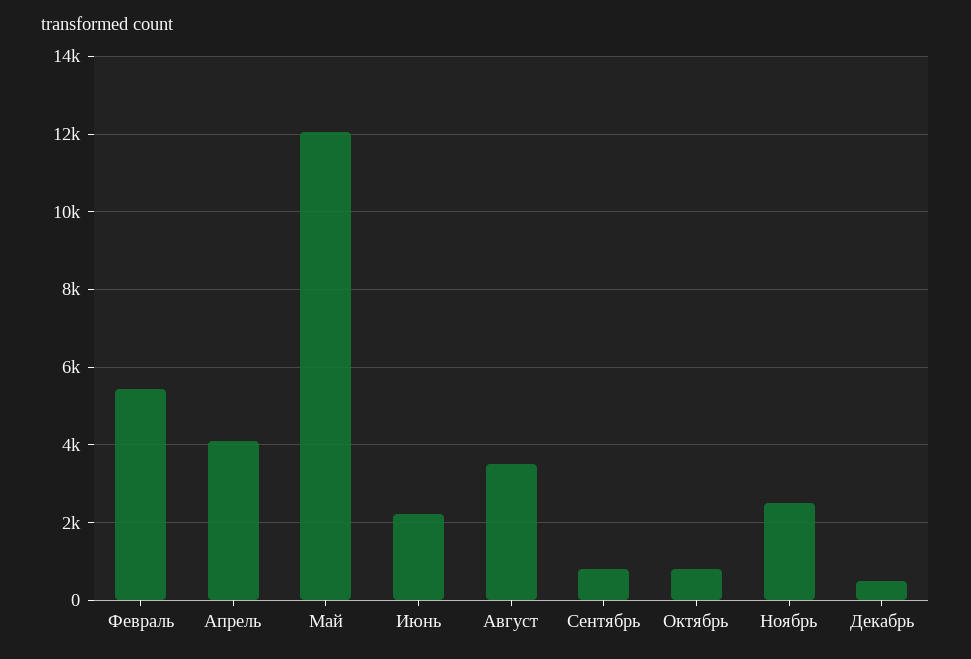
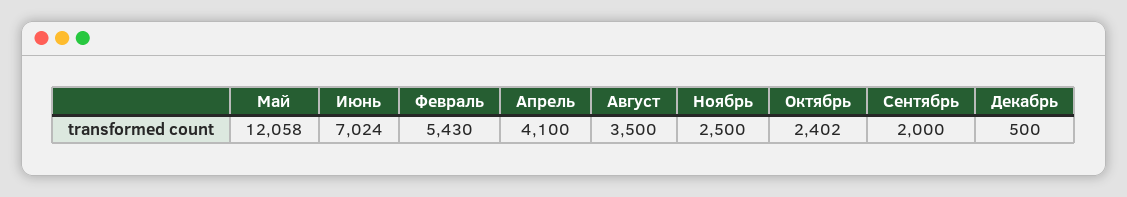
Июнь: 2200 -> 7024
Сентябрь: 800 -> 2000
Октябрь: 800 -> 2402

